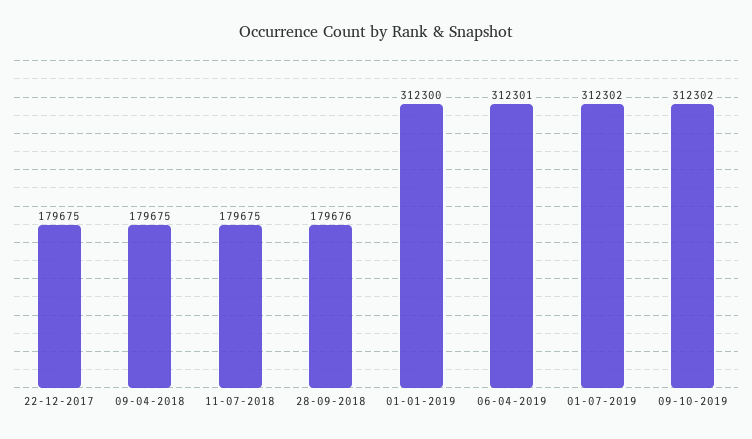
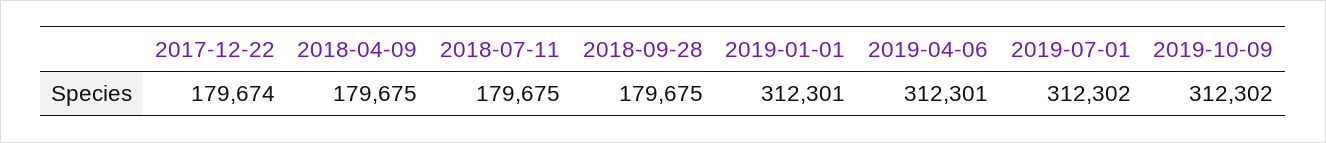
22-12-2017: 179675 -> 179674
28-09-2018: 179676 -> 179675
01-01-2019: 312300 -> 312301

